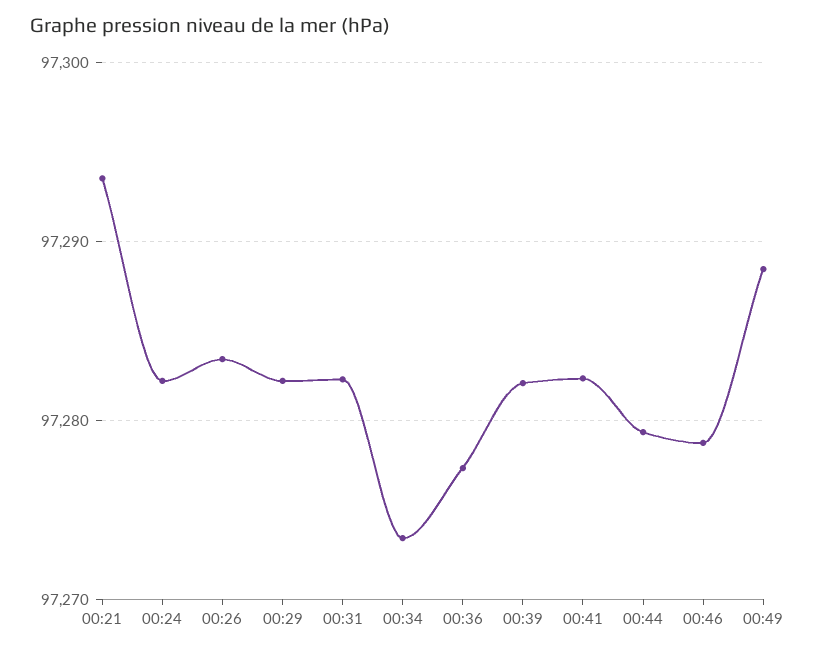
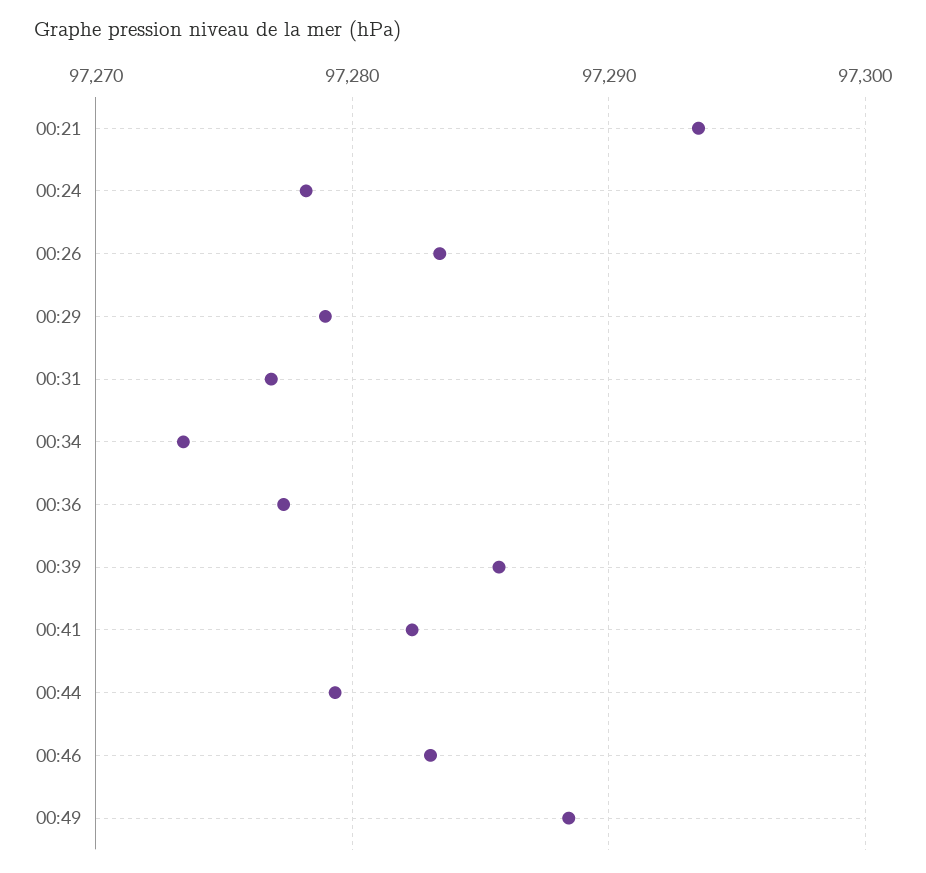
00:24: 97282 -> 97278
00:29: 97282 -> 97279
00:31: 97282 -> 97277
00:39: 97282 -> 97286
00:46: 97279 -> 97283

